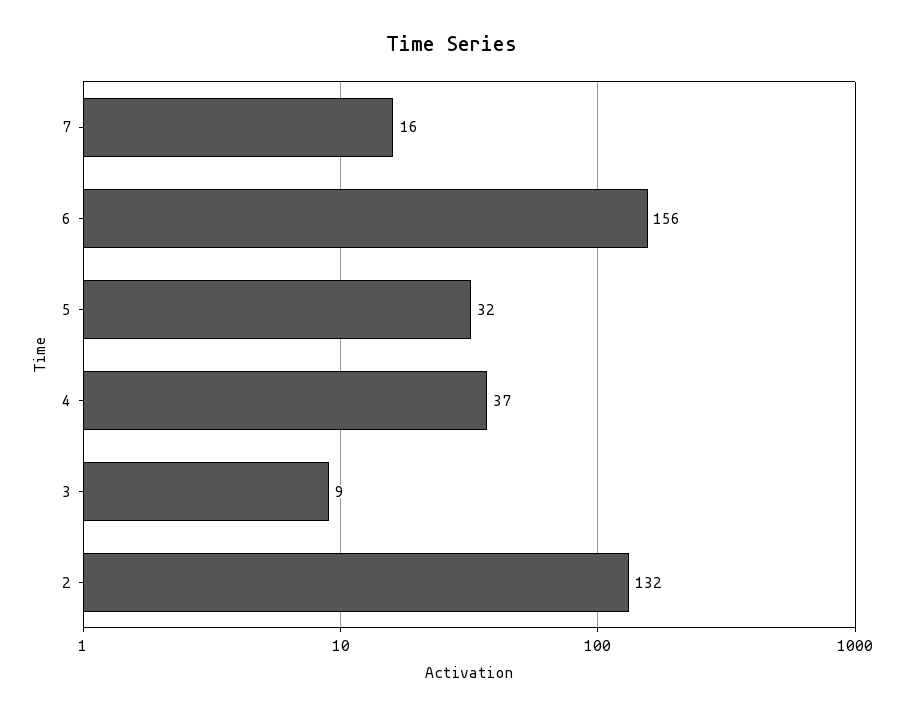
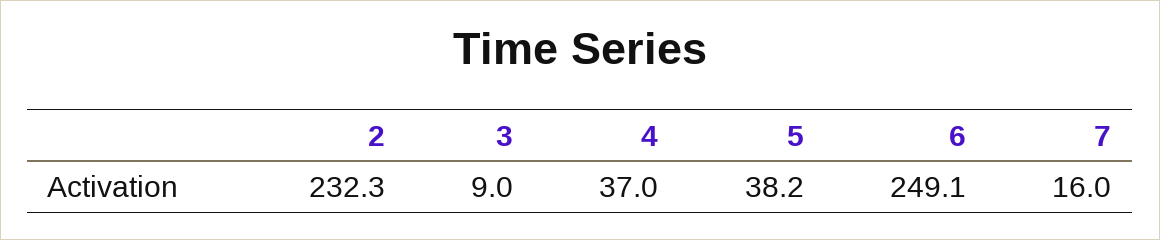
6: 156 -> 249.1
5: 32 -> 38.2
2: 132 -> 232.3

